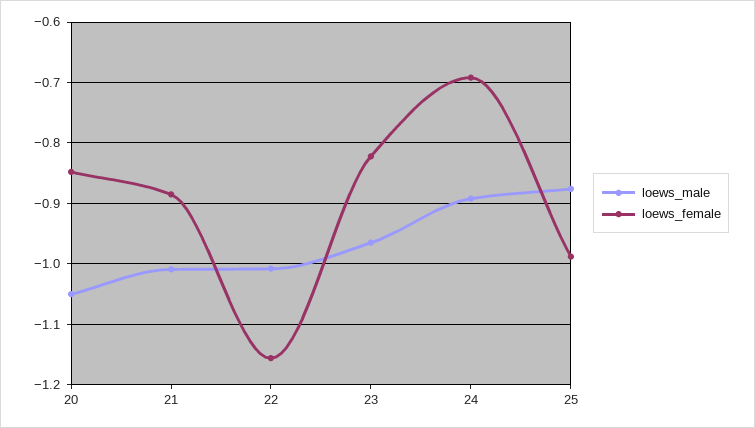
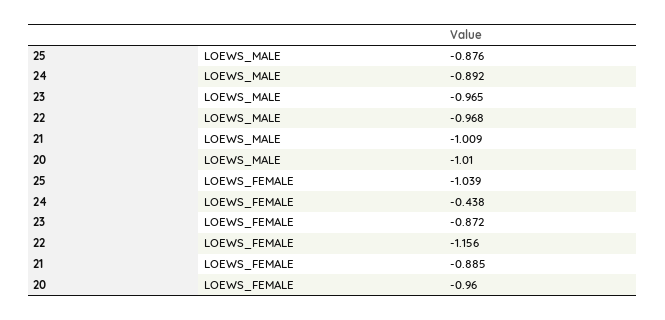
loews_male, 20: -1.05 -> -1.01
loews_female, 20: -0.85 -> -0.96
loews_male, 22: -1.01 -> -0.968
loews_female, 23: -0.82 -> -0.872
loews_female, 24: -0.69 -> -0.438
loews_female, 25: -0.99 -> -1.039

